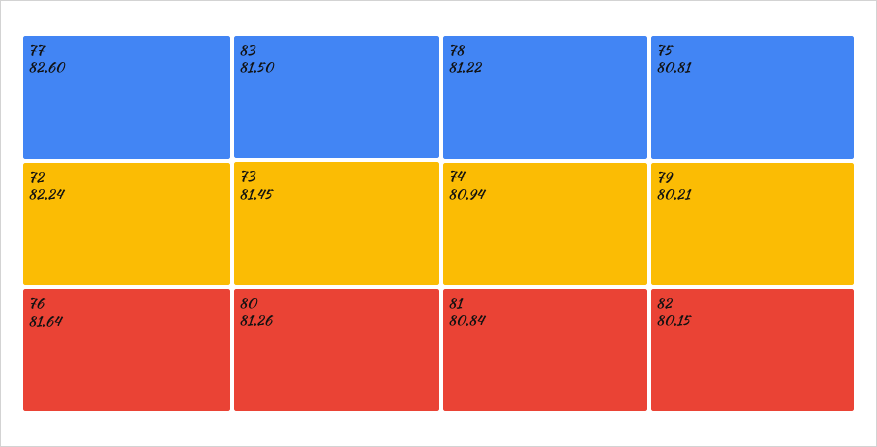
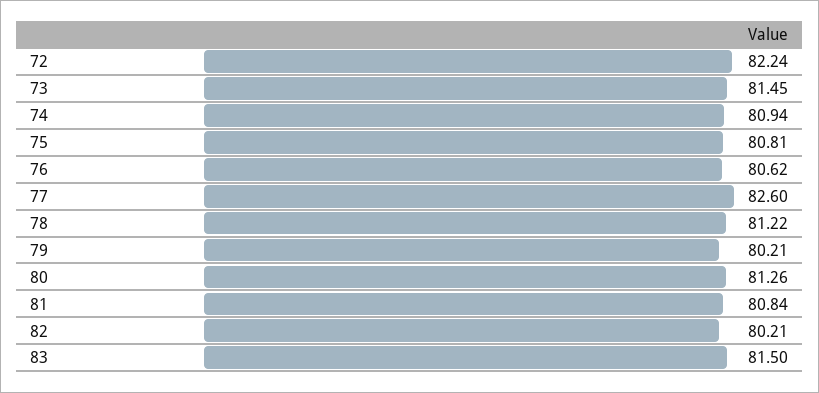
76: 81.64 -> 80.62
82: 80.15 -> 80.21

